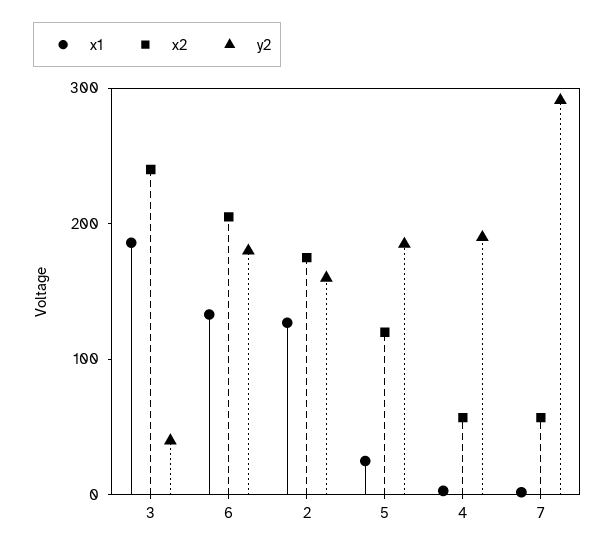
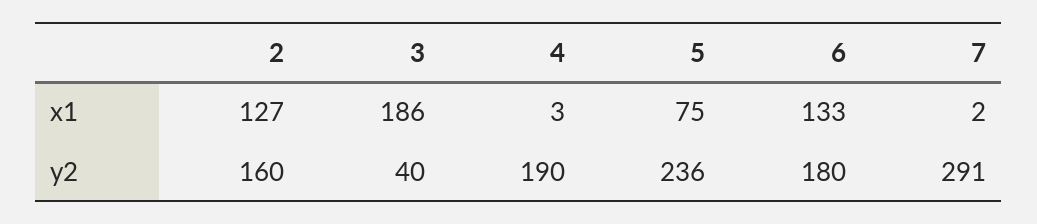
x2, 3: 240 -> none
x2, 6: 200 -> none
x2, 2: 180 -> none
x1, 5: 20 -> 75
x2, 5: 120 -> none
y2, 5: 180 -> 236
x2, 4: 60 -> none
x2, 7: 60 -> none

